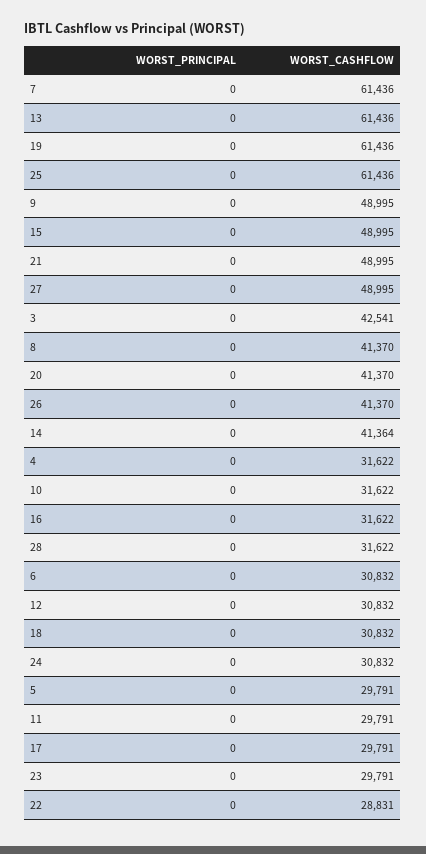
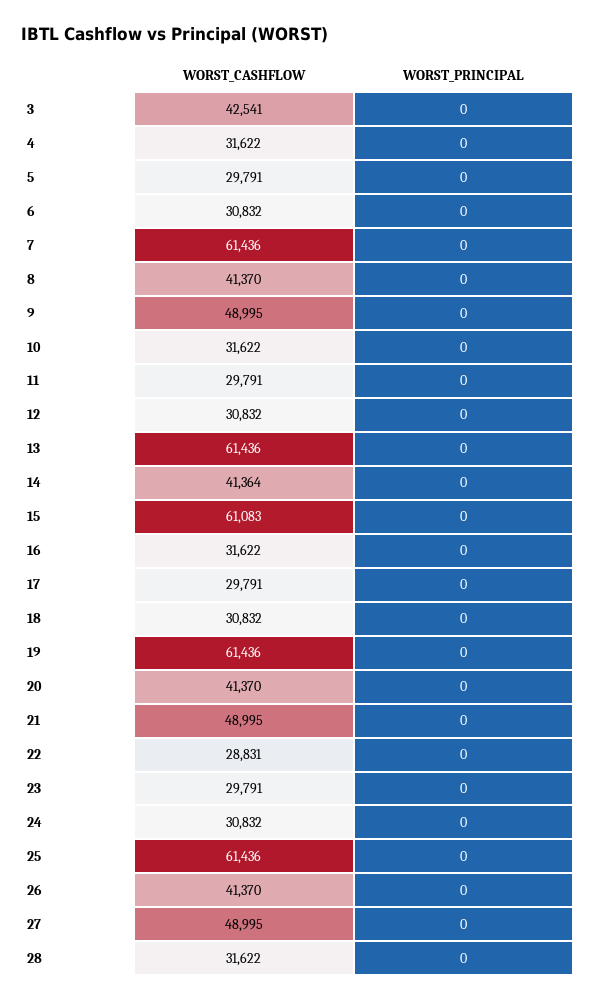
WORST_CASHFLOW, 15: 48995 -> 61083

